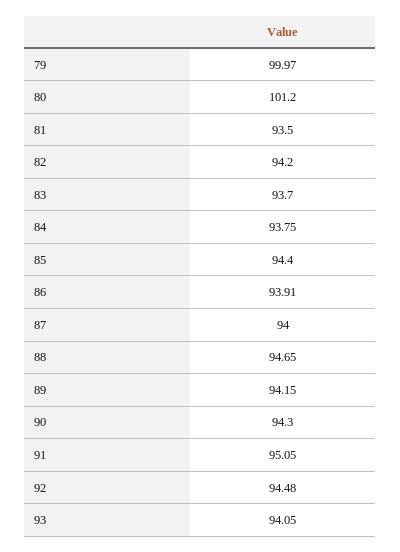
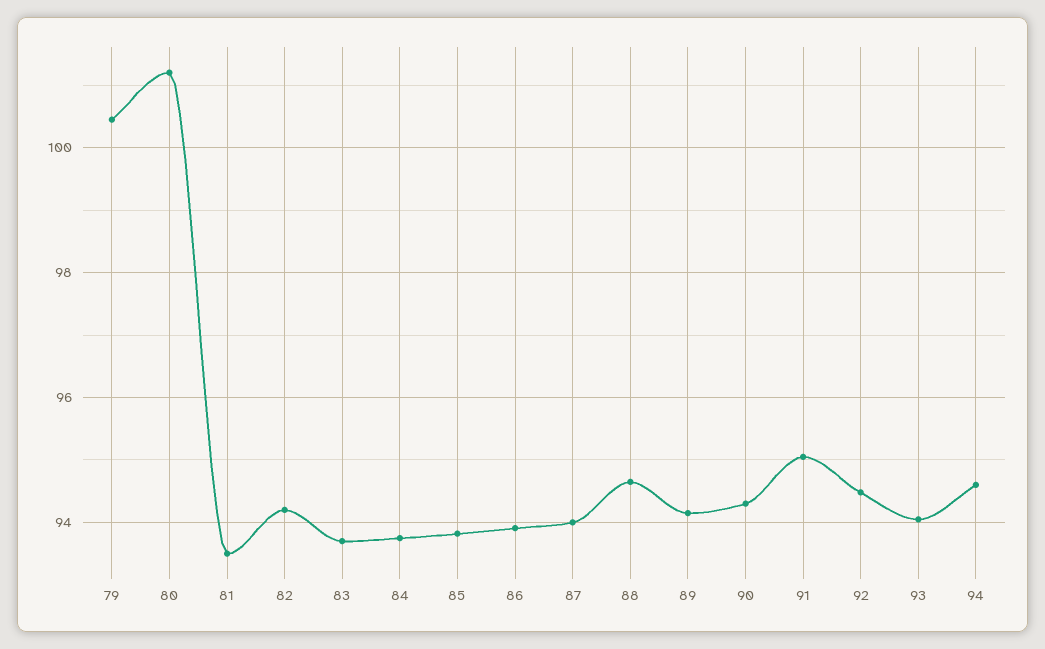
79: 99.97 -> 100.4
85: 94.4 -> 93.8
94: none -> 94.6

